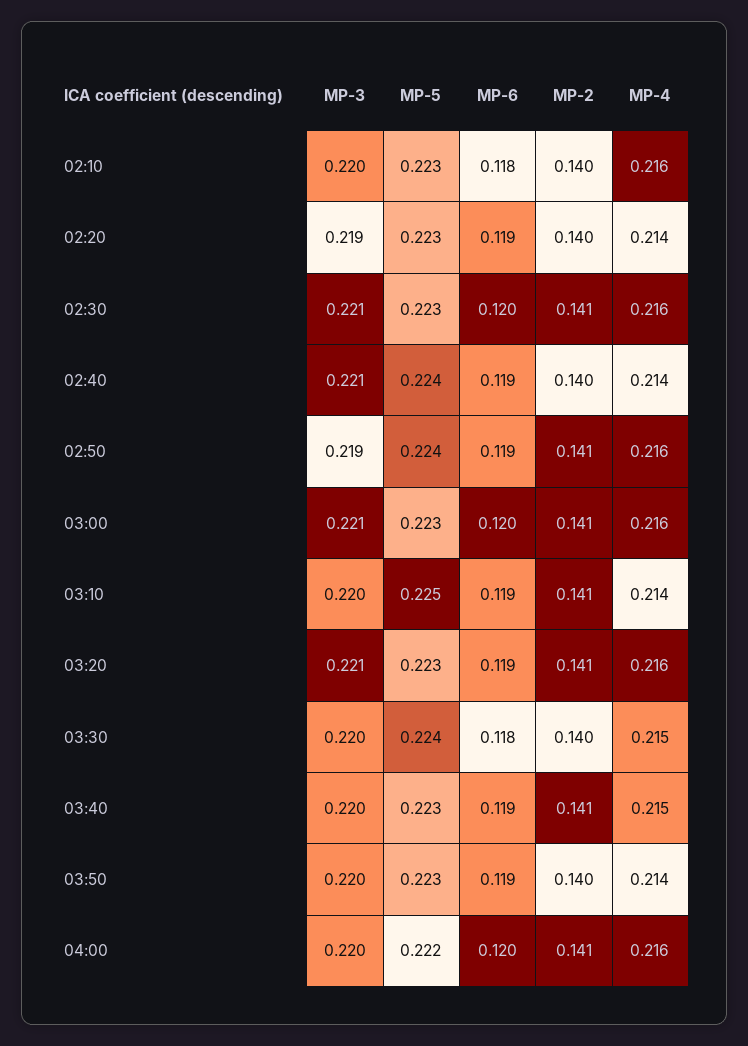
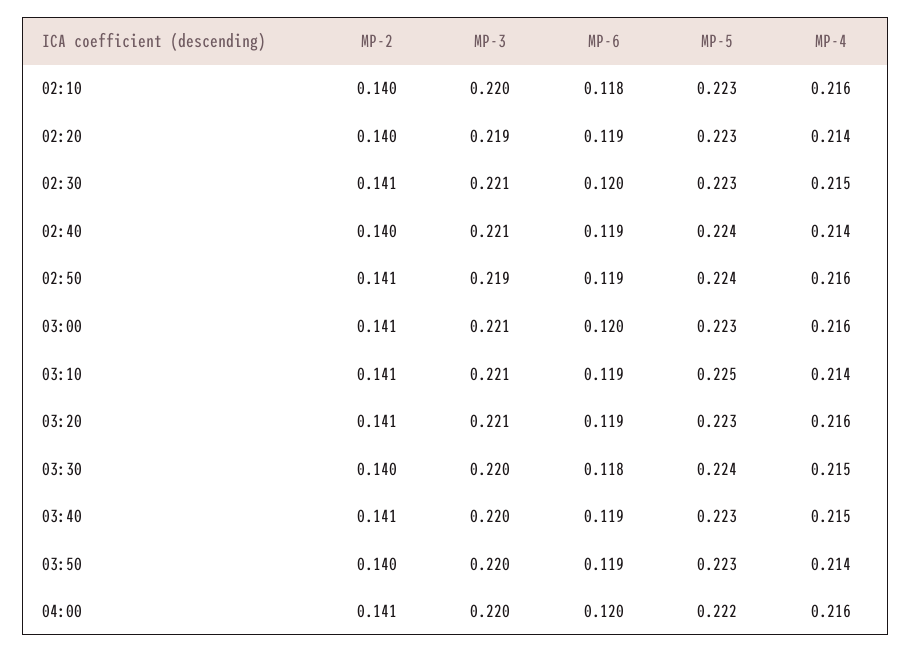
MP-4, 02:30: 0.216 -> 0.215
MP-3, 03:10: 0.22 -> 0.221

